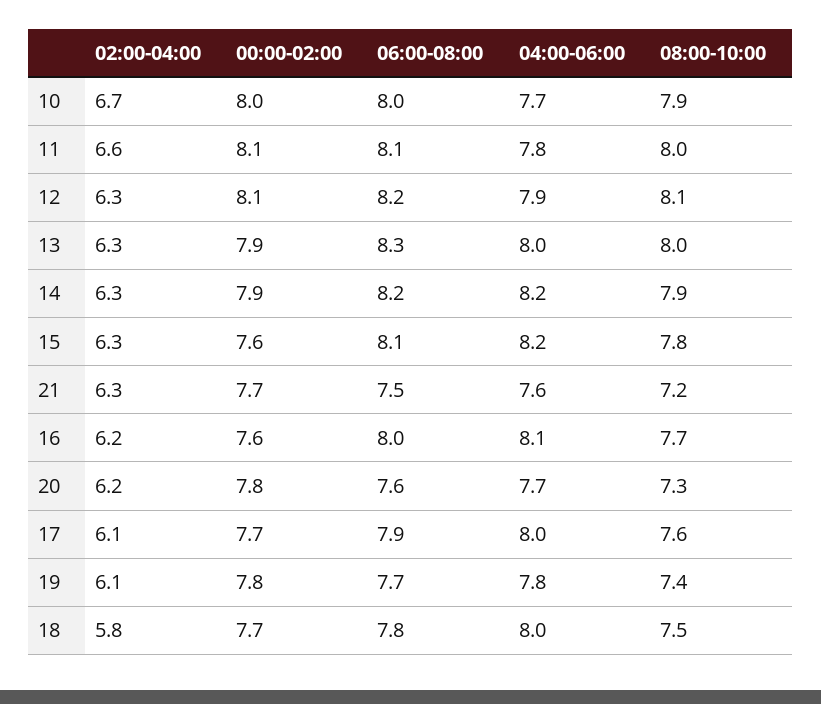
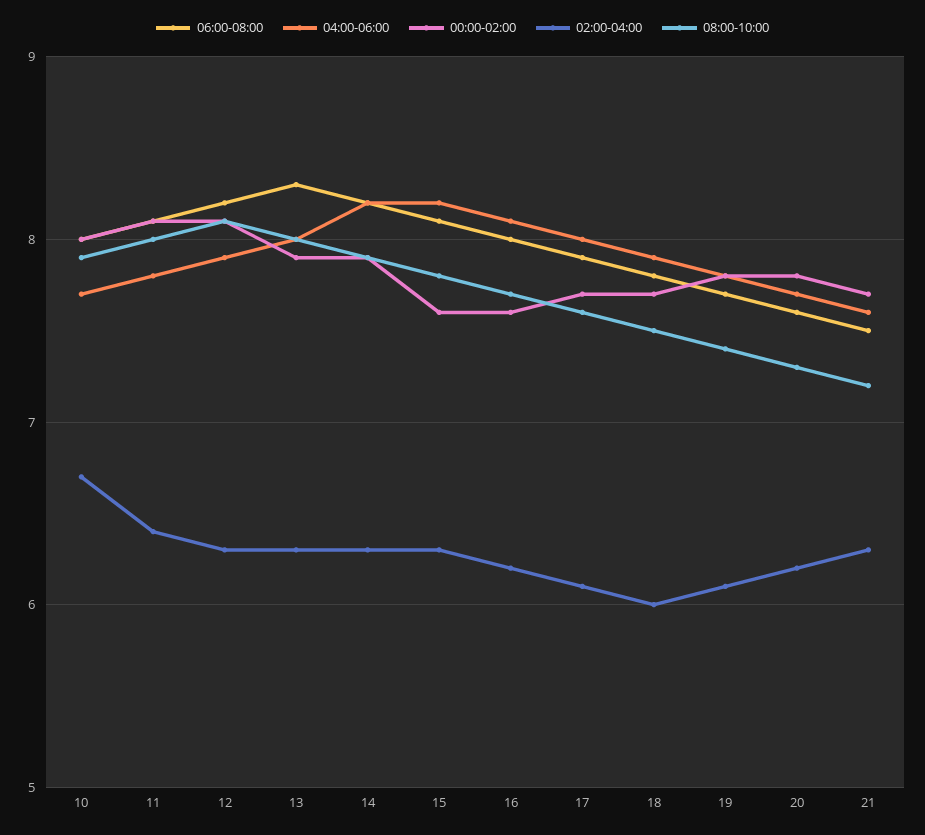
02:00-04:00, 11: 6.6 -> 6.4
02:00-04:00, 18: 5.8 -> 6
04:00-06:00, 18: 8 -> 7.9

